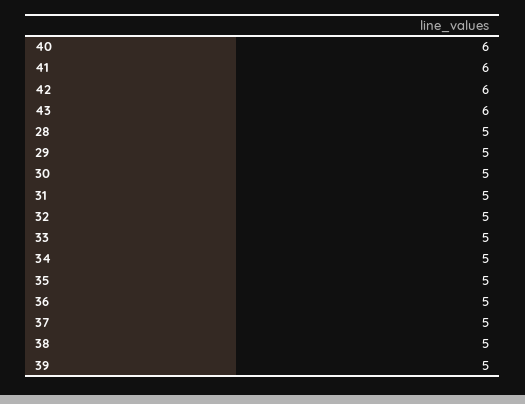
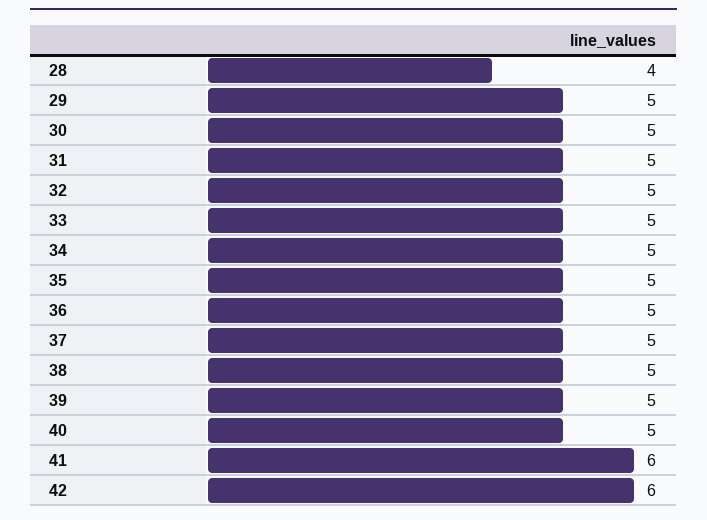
40: 6 -> 5
43: 6 -> none
28: 5 -> 4

